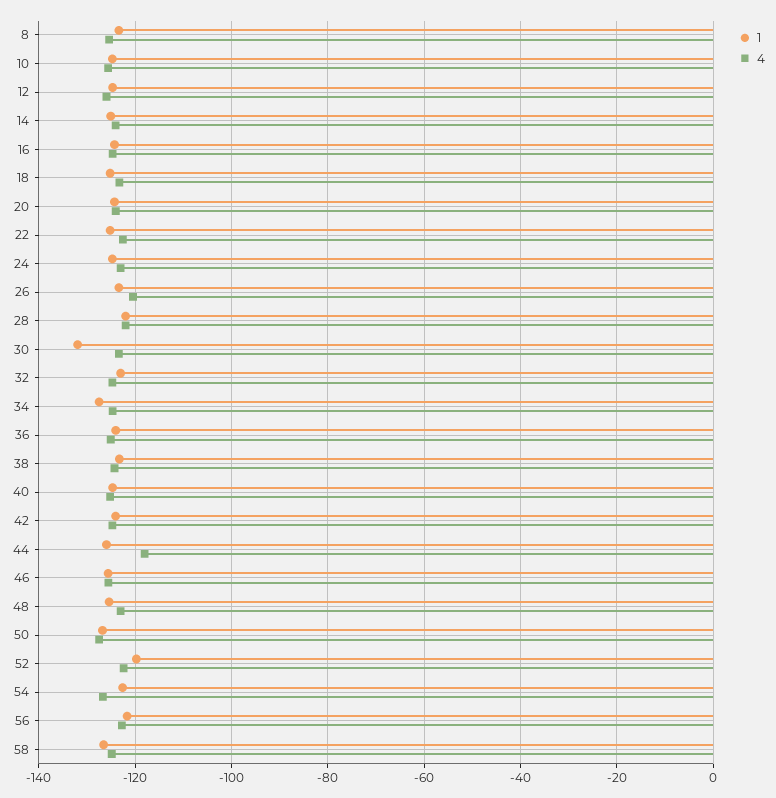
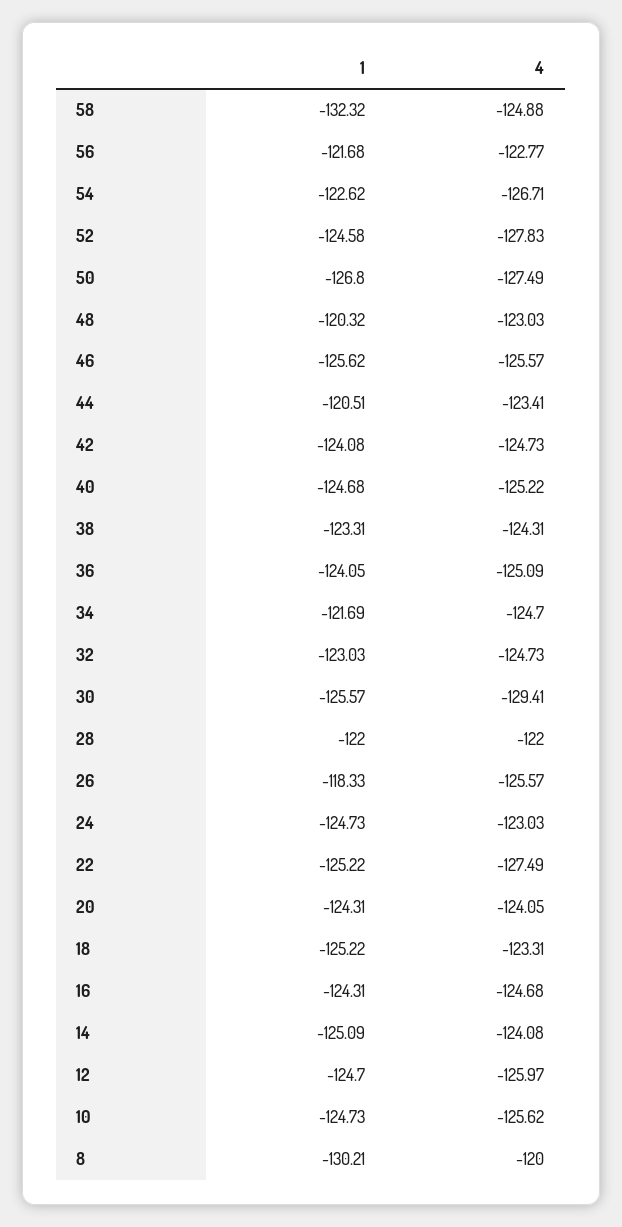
1, 8: -124 -> -130.21
4, 8: -126 -> -120
4, 22: -122 -> -127.49
1, 26: -124 -> -118.33
4, 26: -120 -> -125.57
1, 30: -132 -> -125.57
4, 30: -124 -> -129.41
1, 34: -128 -> -121.69
1, 44: -126 -> -120.51
4, 44: -118 -> -123.41
1, 48: -126 -> -120.32
1, 52: -120 -> -124.58
4, 52: -122 -> -127.83
1, 58: -126 -> -132.32

